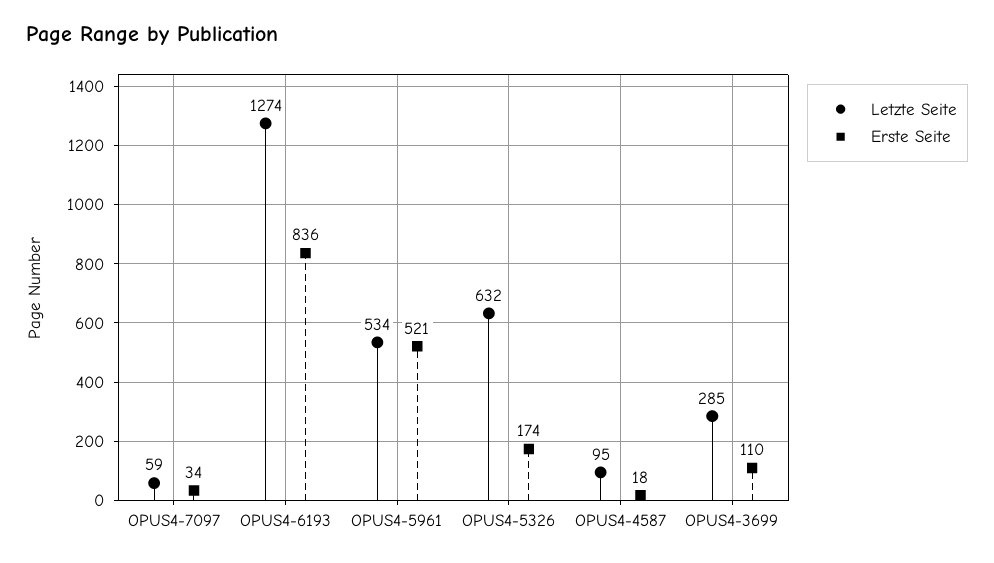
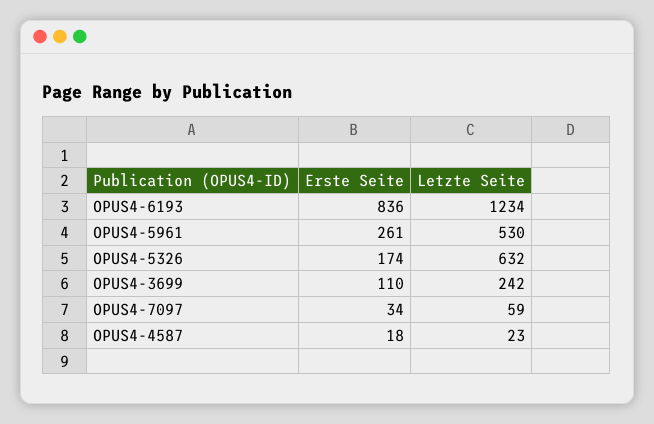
Letzte Seite, OPUS4-6193: 1274 -> 1234
Letzte Seite, OPUS4-5961: 534 -> 530
Erste Seite, OPUS4-5961: 521 -> 261
Letzte Seite, OPUS4-4587: 95 -> 23
Letzte Seite, OPUS4-3699: 285 -> 242

